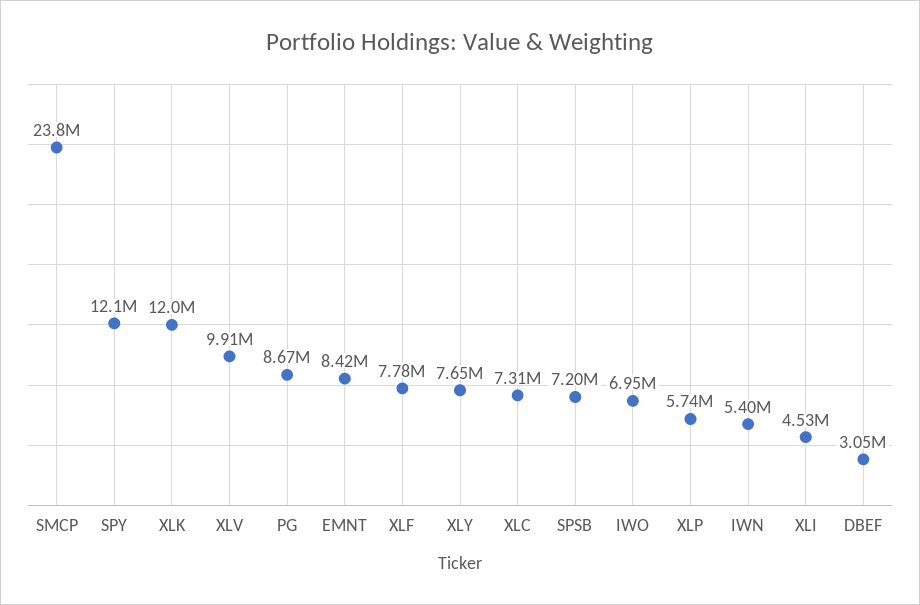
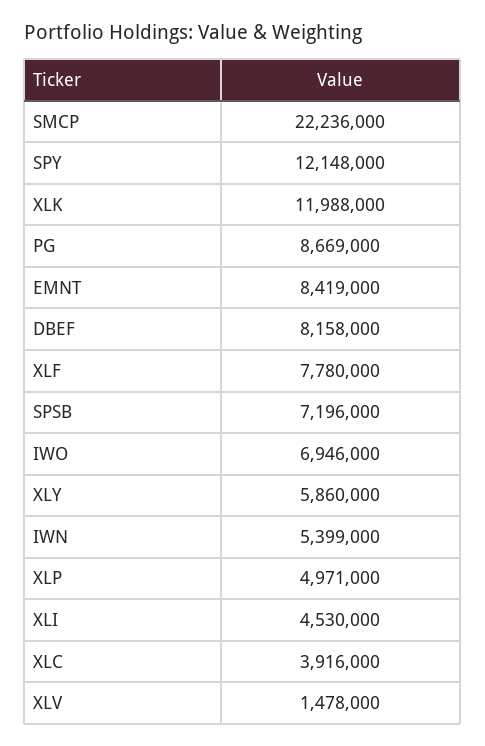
SMCP: 23800000 -> 22236000
XLV: 9910000 -> 1478000
XLY: 7650000 -> 5860000
XLC: 7310000 -> 3916000
XLP: 5740000 -> 4971000
DBEF: 3050000 -> 8158000

